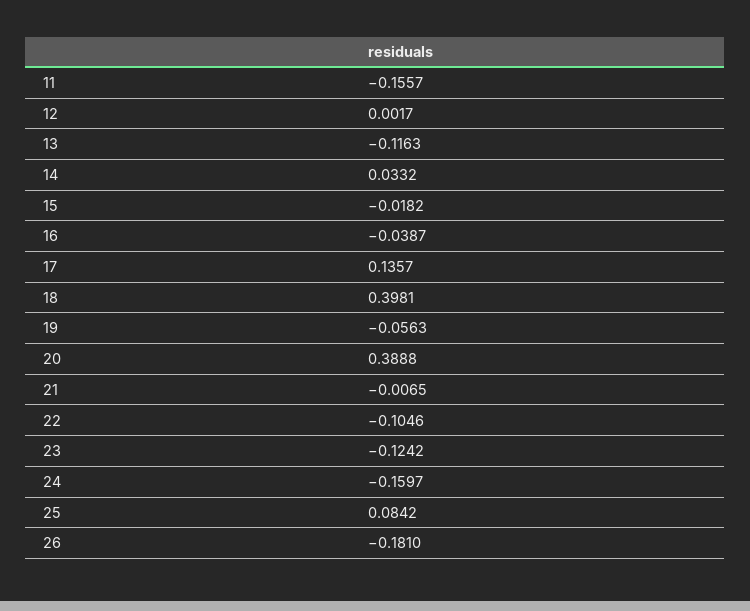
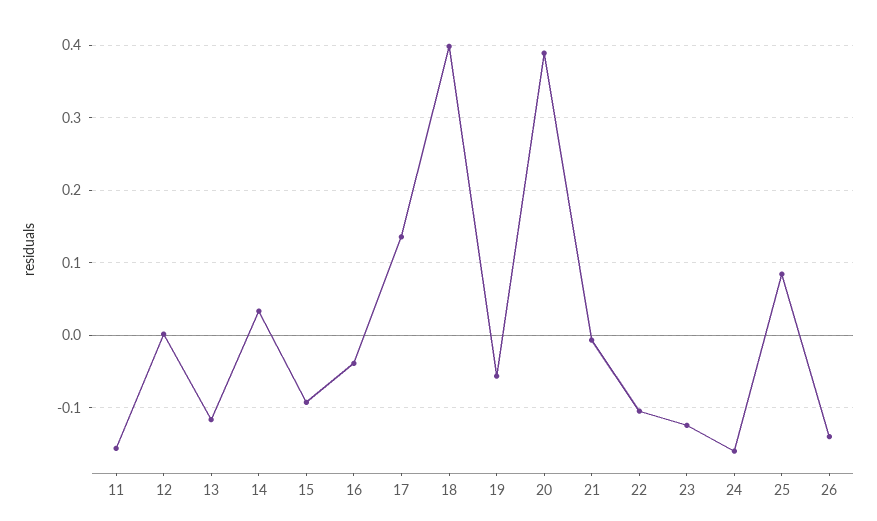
15: -0.0182 -> -0.09
26: -0.181 -> -0.14

